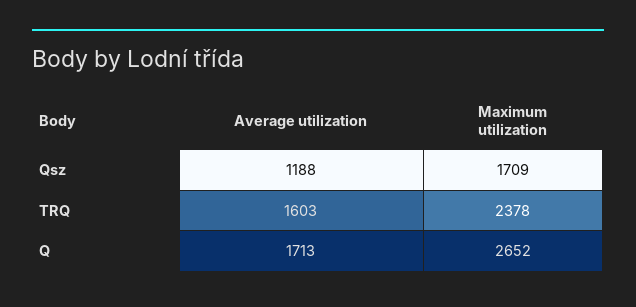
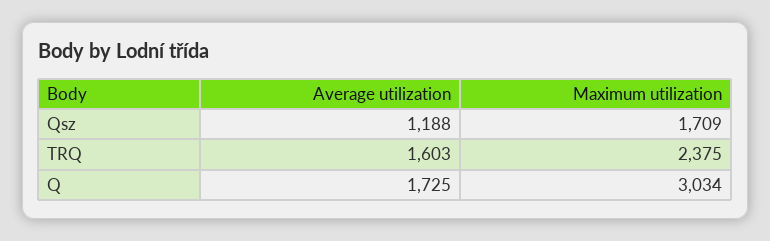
Maximum utilization, TRQ: 2378 -> 2375
Average utilization, Q: 1713 -> 1725
Maximum utilization, Q: 2652 -> 3034

